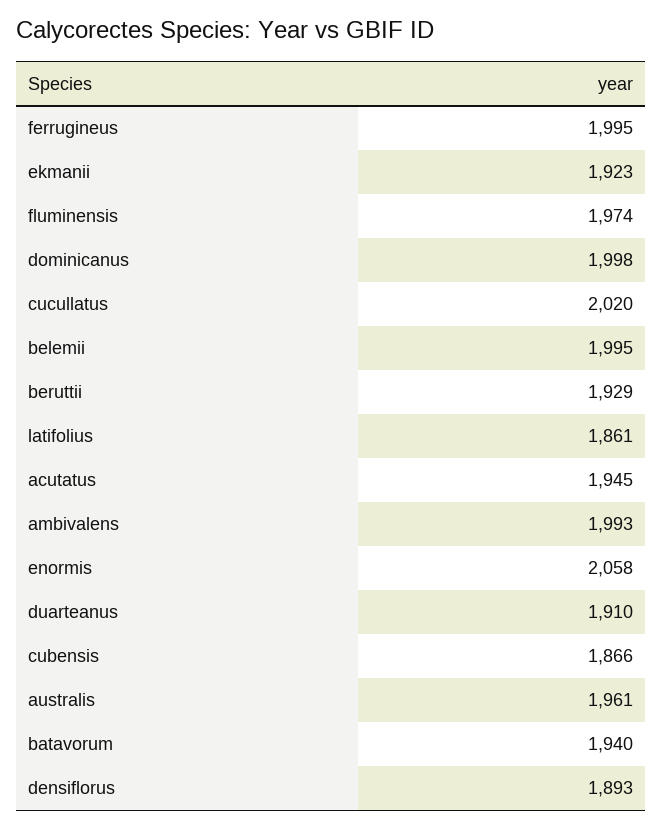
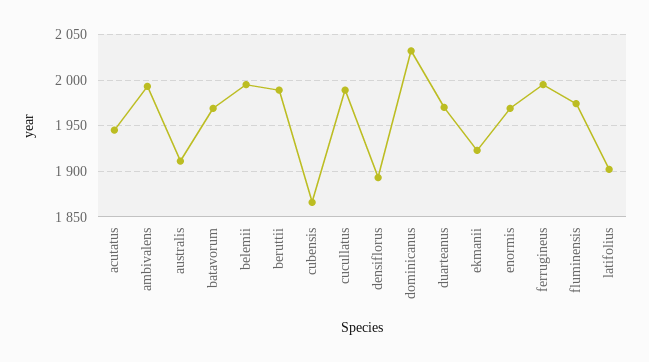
dominicanus: 1998 -> 2030
cucullatus: 2020 -> 1990
beruttii: 1929 -> 1990
latifolius: 1861 -> 1900
enormis: 2058 -> 1970
duarteanus: 1910 -> 1970
australis: 1961 -> 1910
batavorum: 1940 -> 1970

